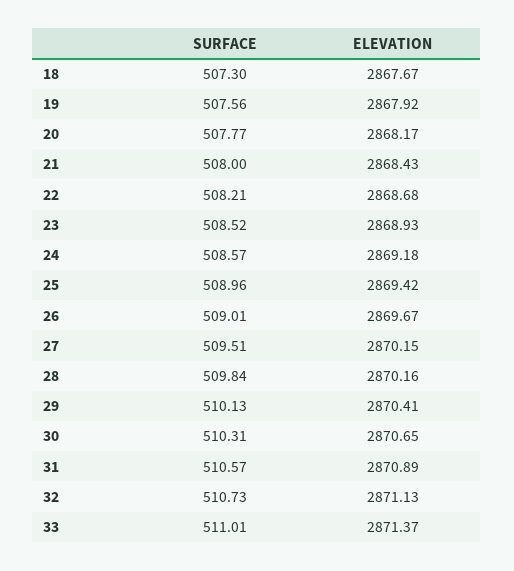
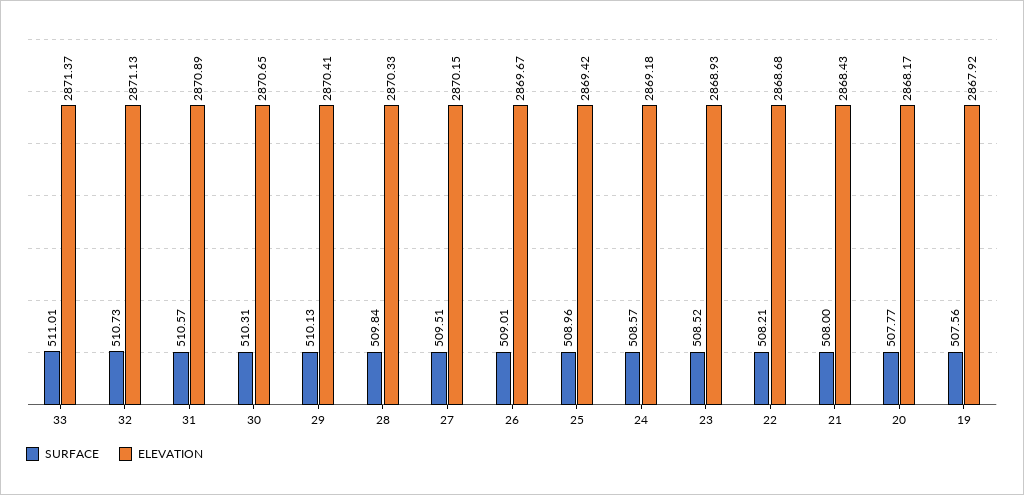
SURFACE, 18: 507.3 -> none
ELEVATION, 18: 2867.67 -> none
ELEVATION, 28: 2870.16 -> 2870.33

